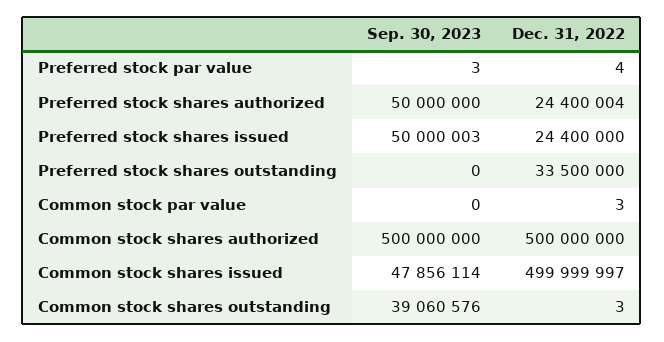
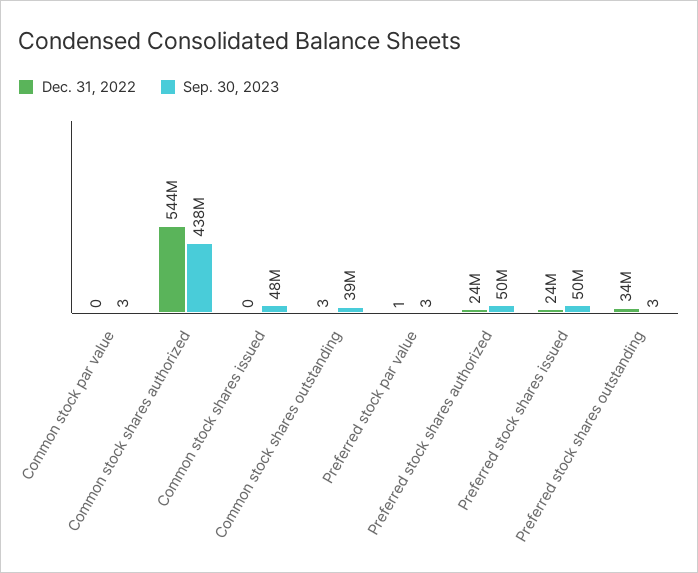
Dec. 31, 2022, Preferred stock par value: 4 -> 1
Sep. 30, 2023, Preferred stock shares outstanding: 0 -> 3
Sep. 30, 2023, Common stock par value: 0 -> 3
Dec. 31, 2022, Common stock par value: 3 -> 0
Sep. 30, 2023, Common stock shares authorized: 500000000 -> 438000000
Dec. 31, 2022, Common stock shares authorized: 500000000 -> 544000000
Dec. 31, 2022, Common stock shares issued: 499999997 -> 0

